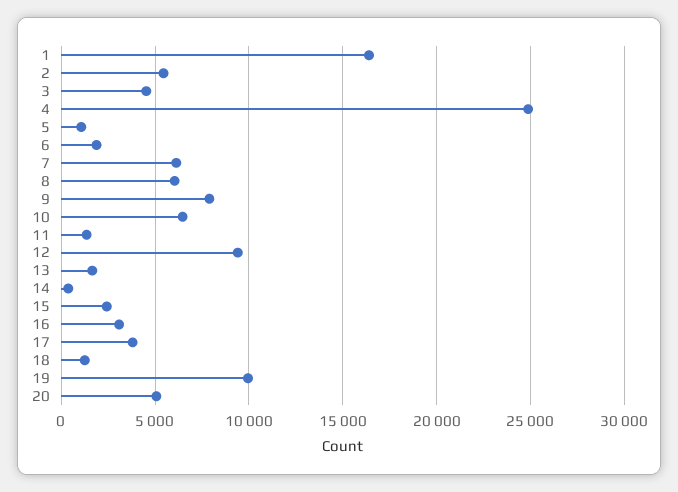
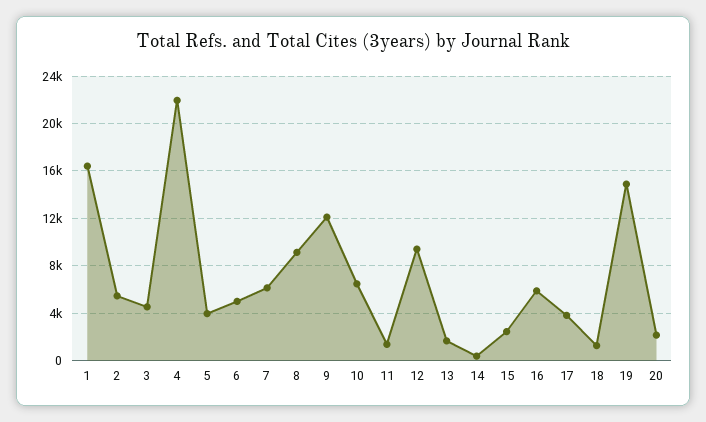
4: 25000 -> 22000
5: 1000 -> 4000
6: 2000 -> 5000
8: 6000 -> 9000
9: 8000 -> 12000
16: 3000 -> 6000
19: 10000 -> 15000
20: 5000 -> 2000

